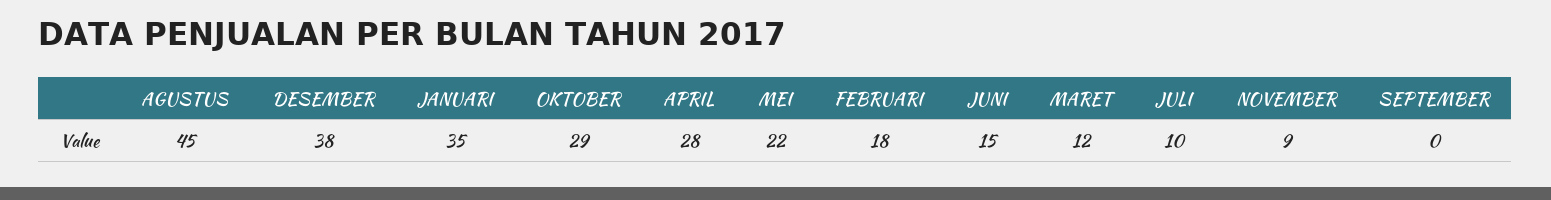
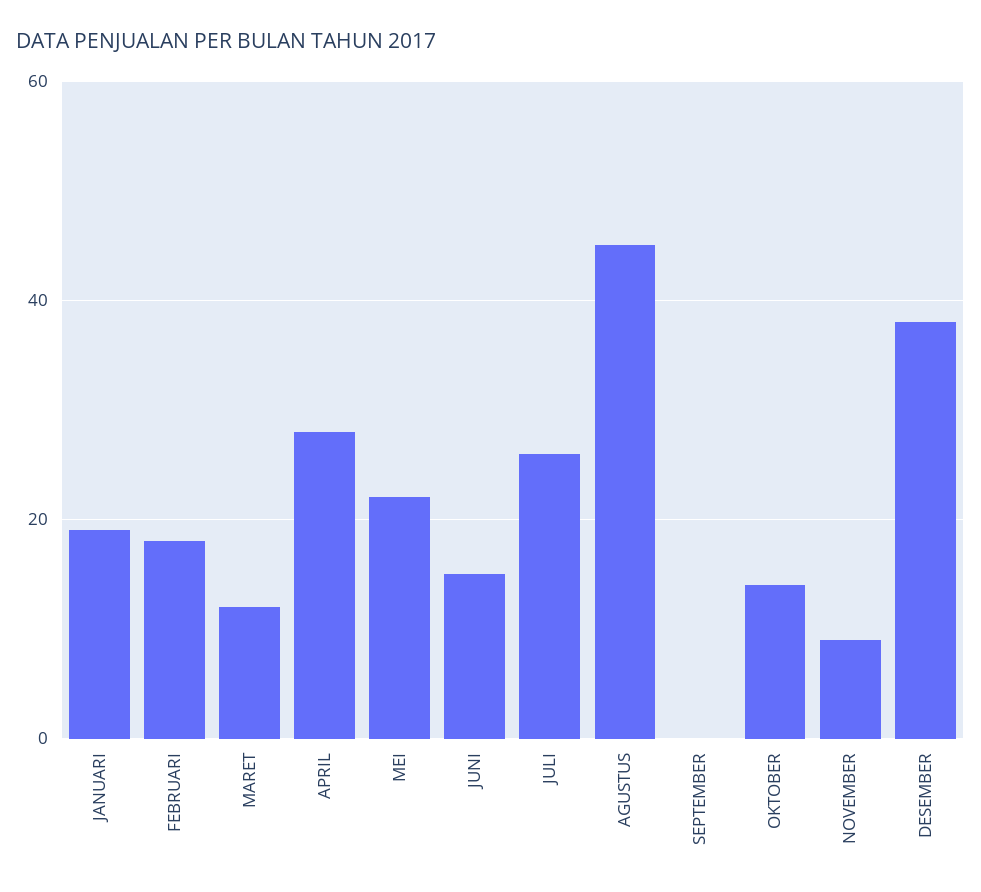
JANUARI: 35 -> 20
OKTOBER: 29 -> 15
JULI: 10 -> 25

